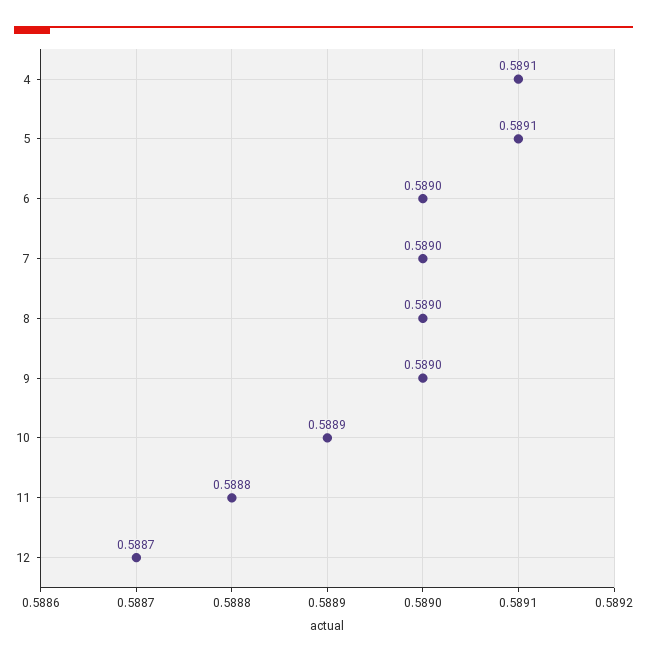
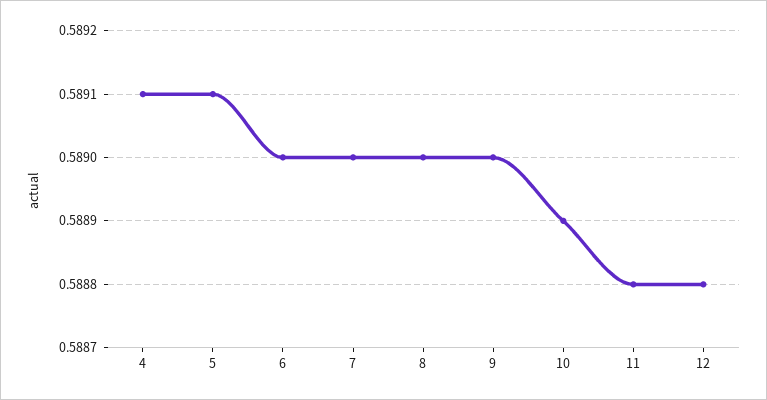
12: 0.5887 -> 0.5888

